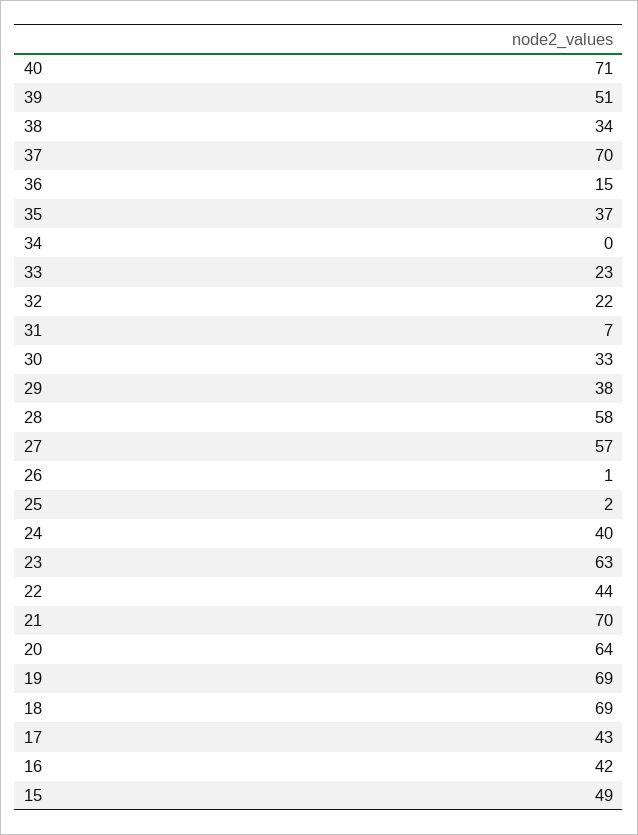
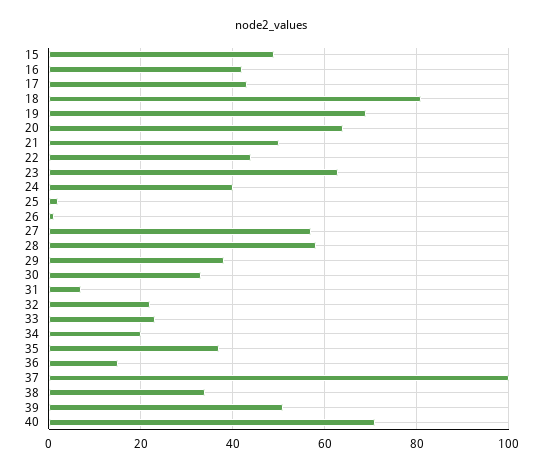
37: 70 -> 100
34: 0 -> 20
21: 70 -> 50
18: 69 -> 80

